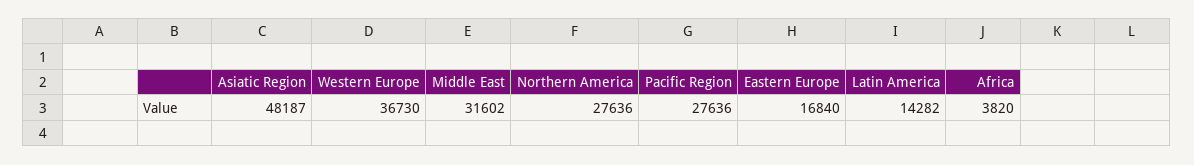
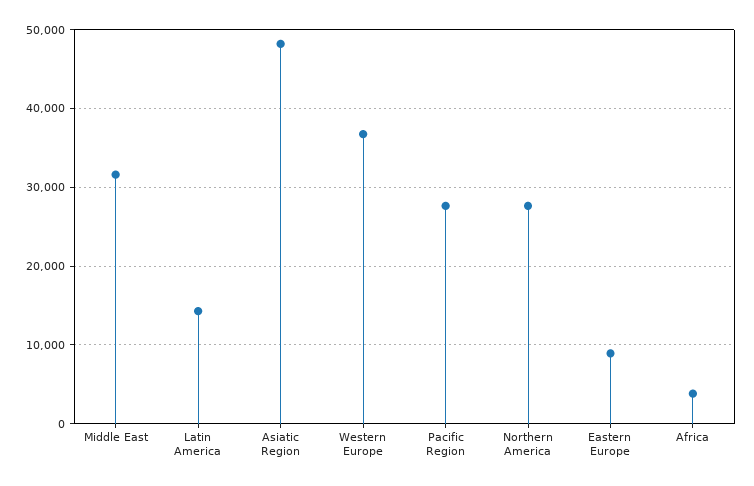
Eastern Europe: 16840 -> 9000

